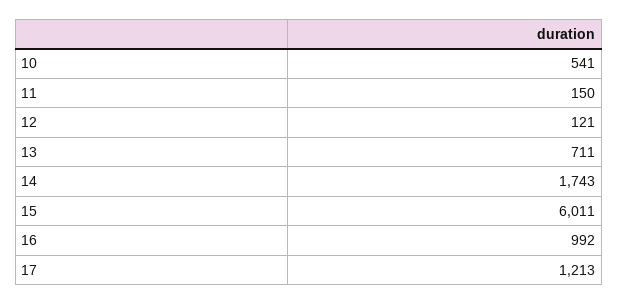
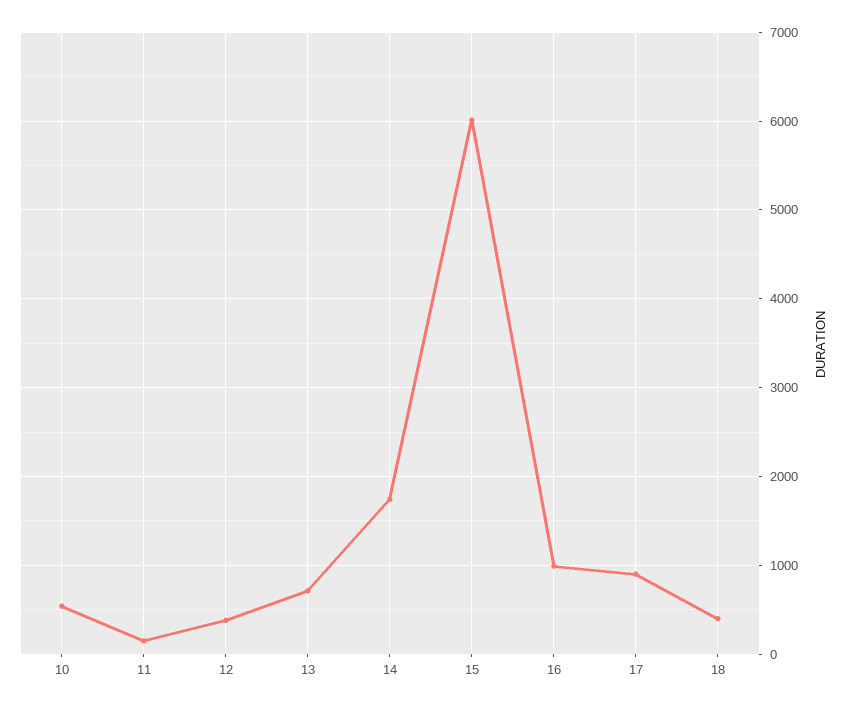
12: 121 -> 400
17: 1213 -> 900
18: none -> 400

